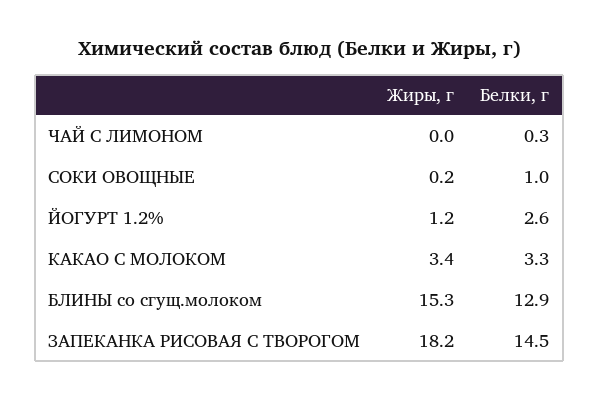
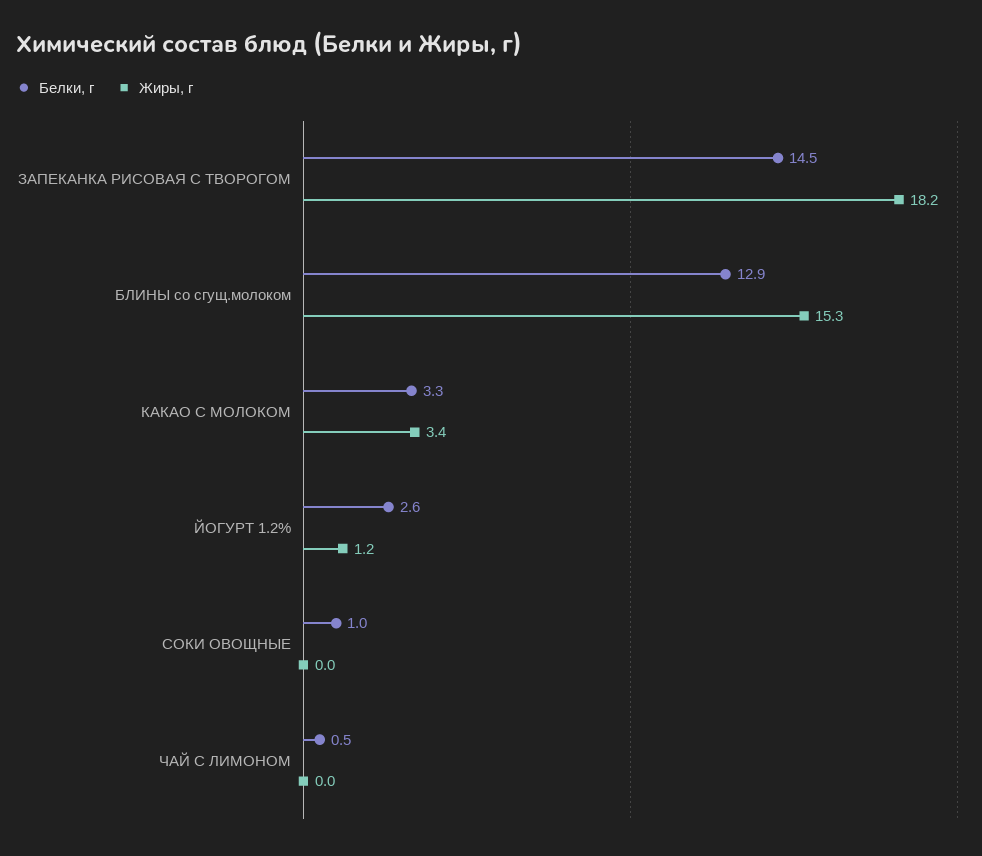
Белки, г, ЧАЙ С ЛИМОНОМ: 0.3 -> 0.5
Жиры, г, СОКИ ОВОЩНЫЕ: 0.2 -> 0

